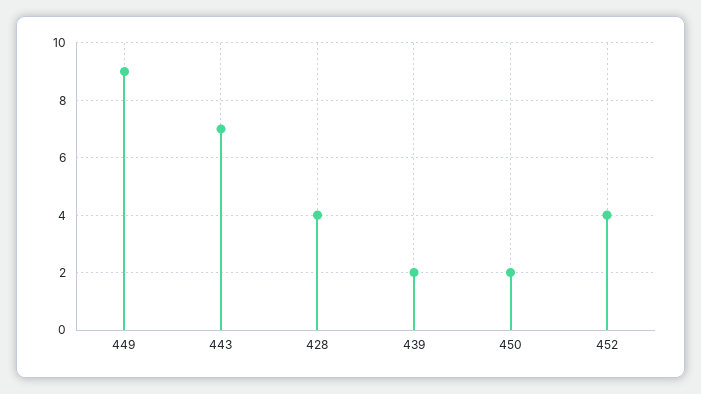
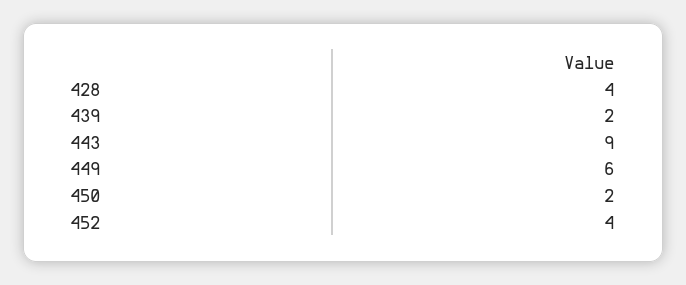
449: 9 -> 6
443: 7 -> 9

